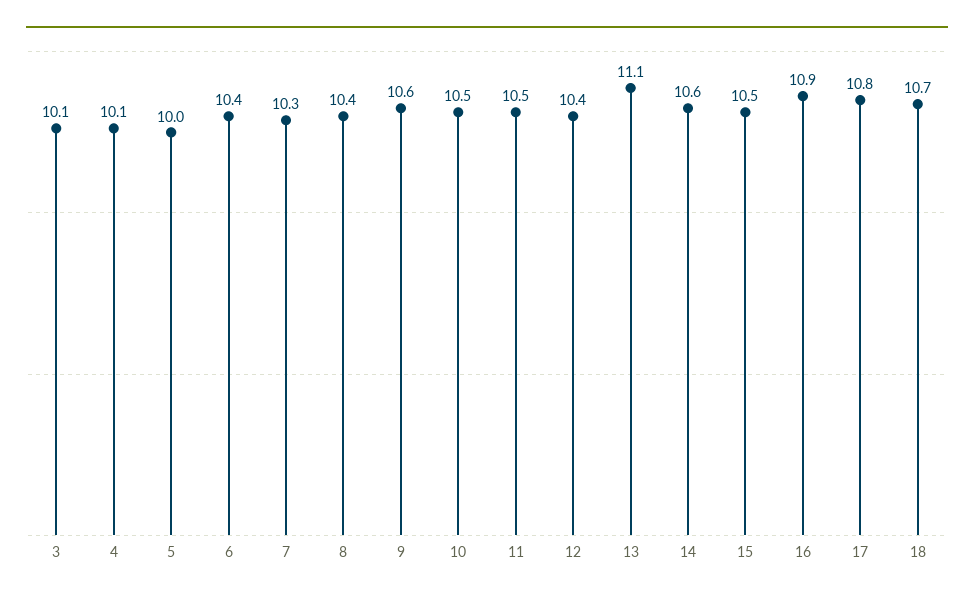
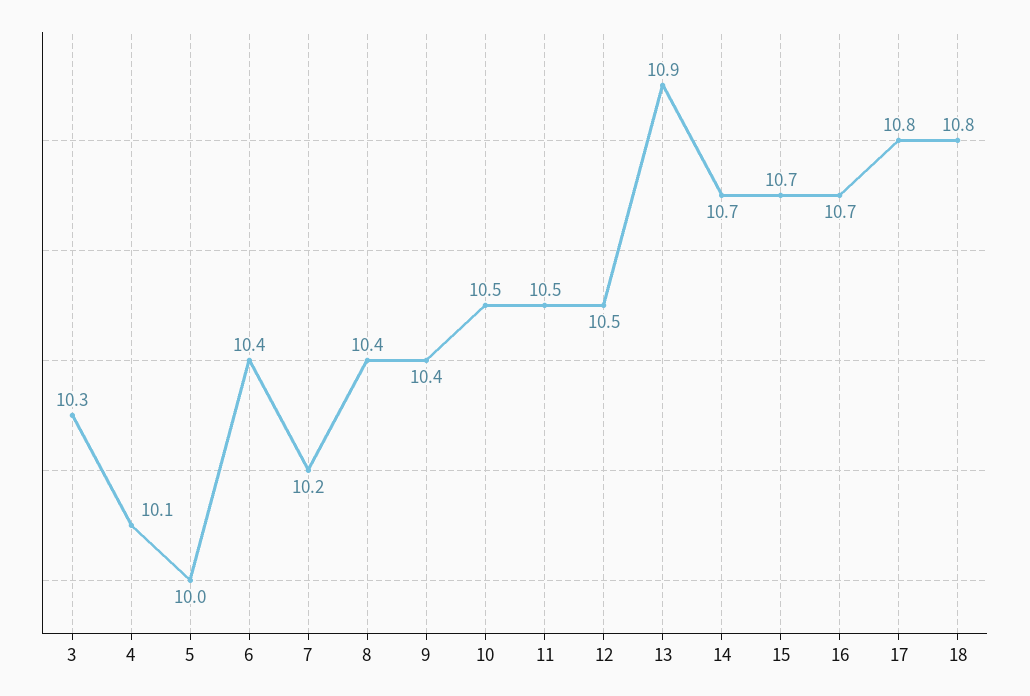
3: 10.1 -> 10.3
7: 10.3 -> 10.2
9: 10.6 -> 10.4
12: 10.4 -> 10.5
13: 11.1 -> 10.9
14: 10.6 -> 10.7
15: 10.5 -> 10.7
16: 10.9 -> 10.7
18: 10.7 -> 10.8

